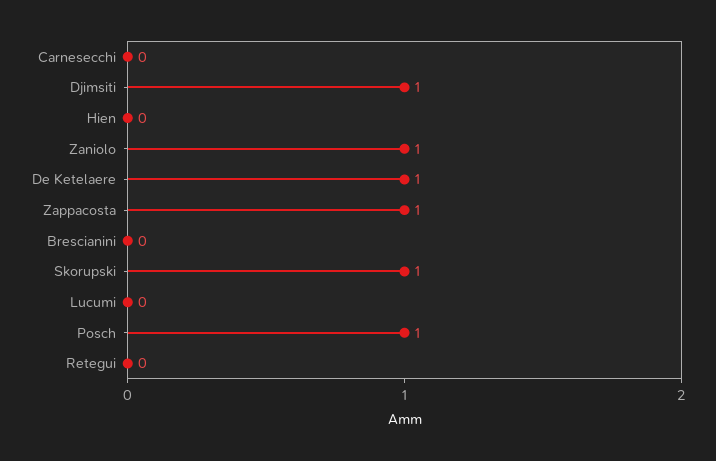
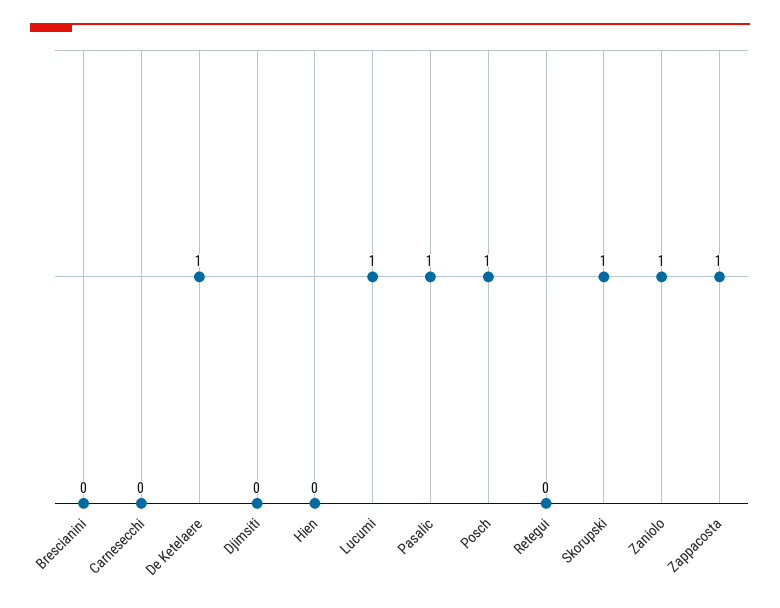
Djimsiti: 1 -> 0
Lucumi: 0 -> 1
Pasalic: none -> 1

